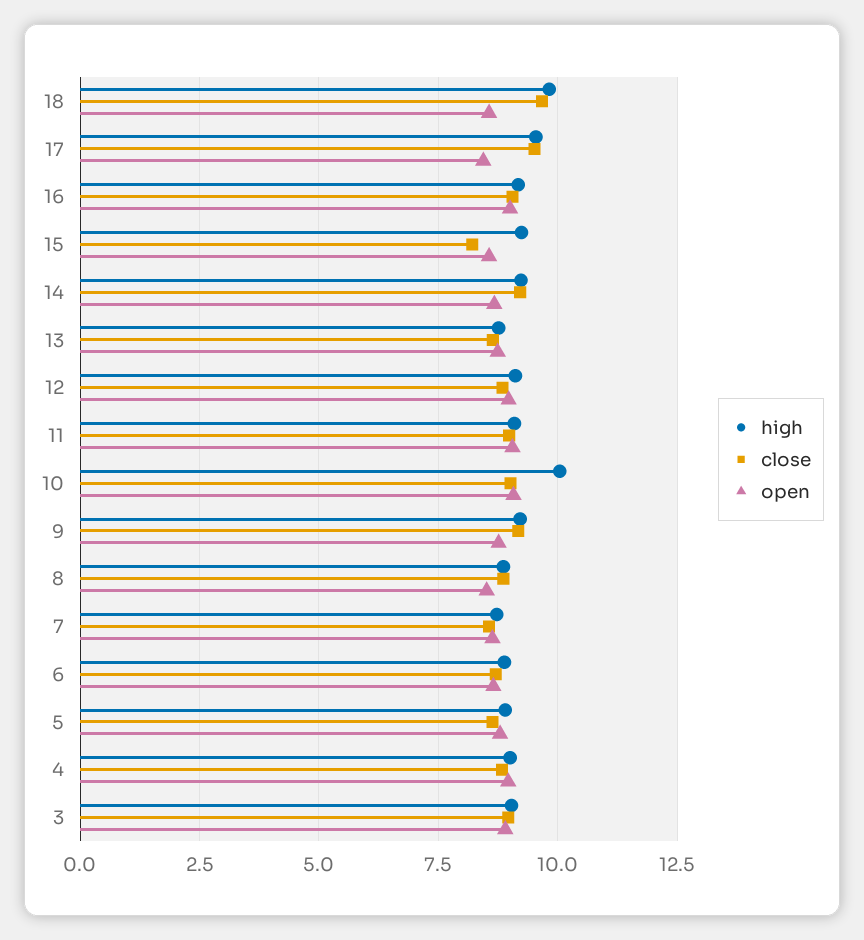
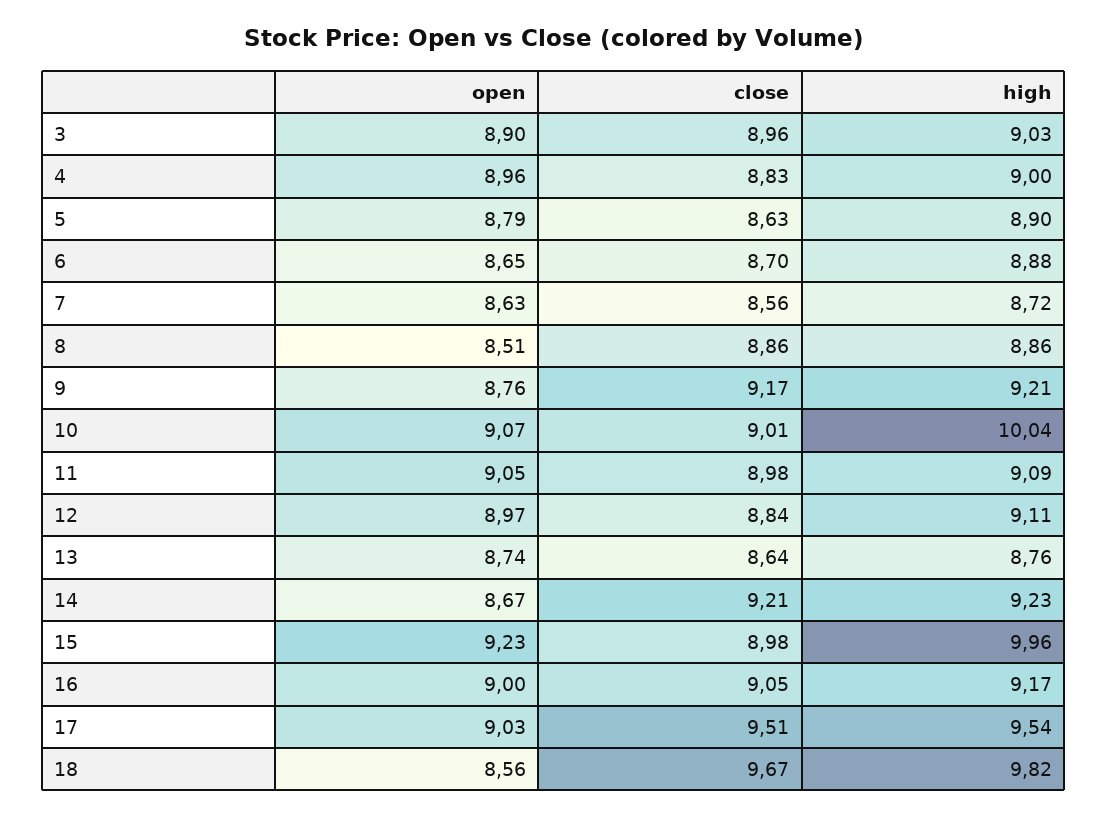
open, 17: 8.5 -> 9.03
high, 15: 9.25 -> 9.96
close, 15: 8.25 -> 8.98
open, 15: 8.5 -> 9.23

